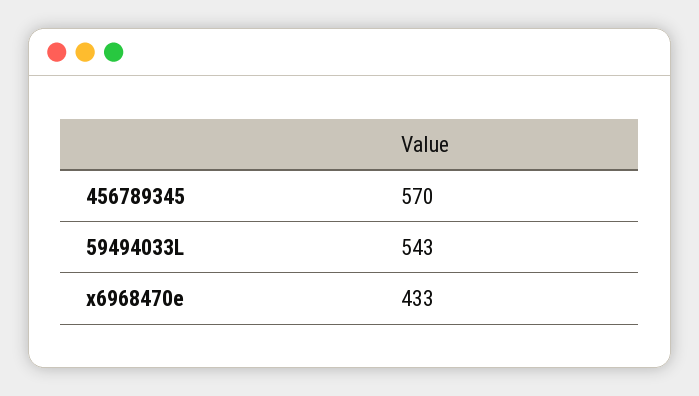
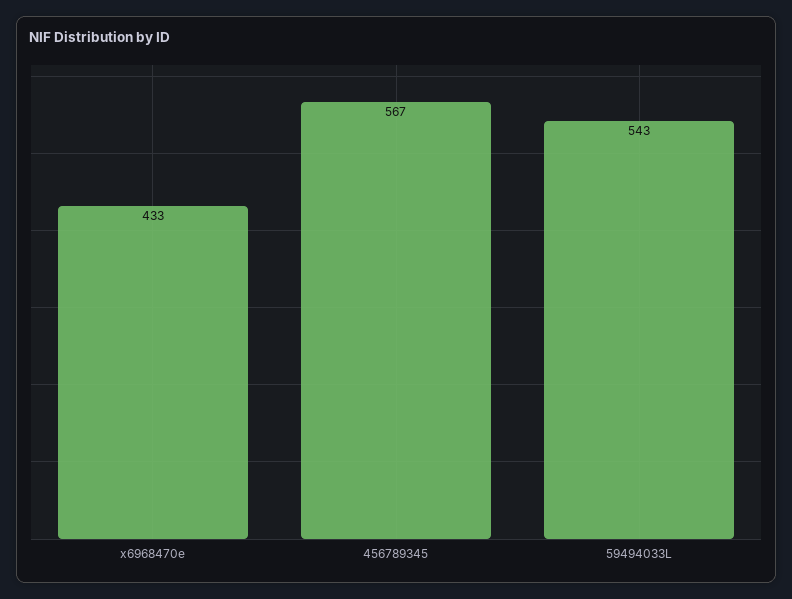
456789345: 570 -> 567

